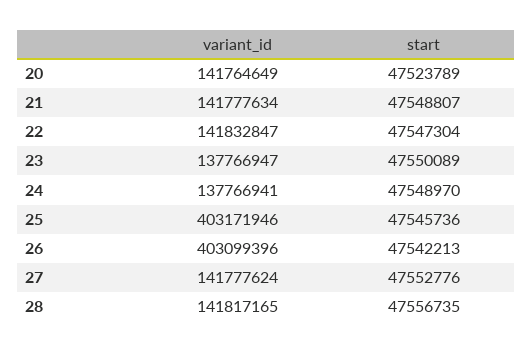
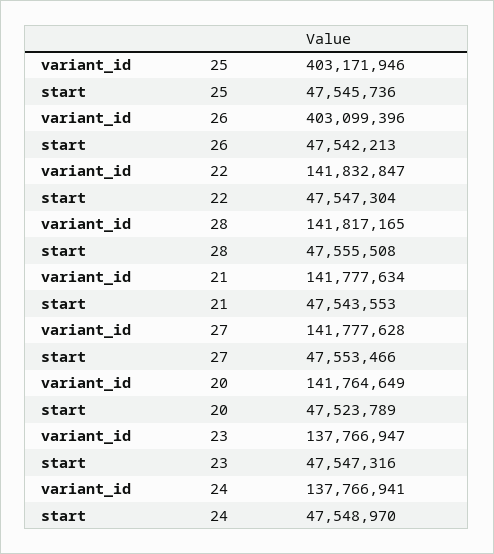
start, 21: 47548807 -> 47543553
start, 23: 47550089 -> 47547316
variant_id, 27: 141777624 -> 141777628
start, 27: 47552776 -> 47553466
start, 28: 47556735 -> 47555508

